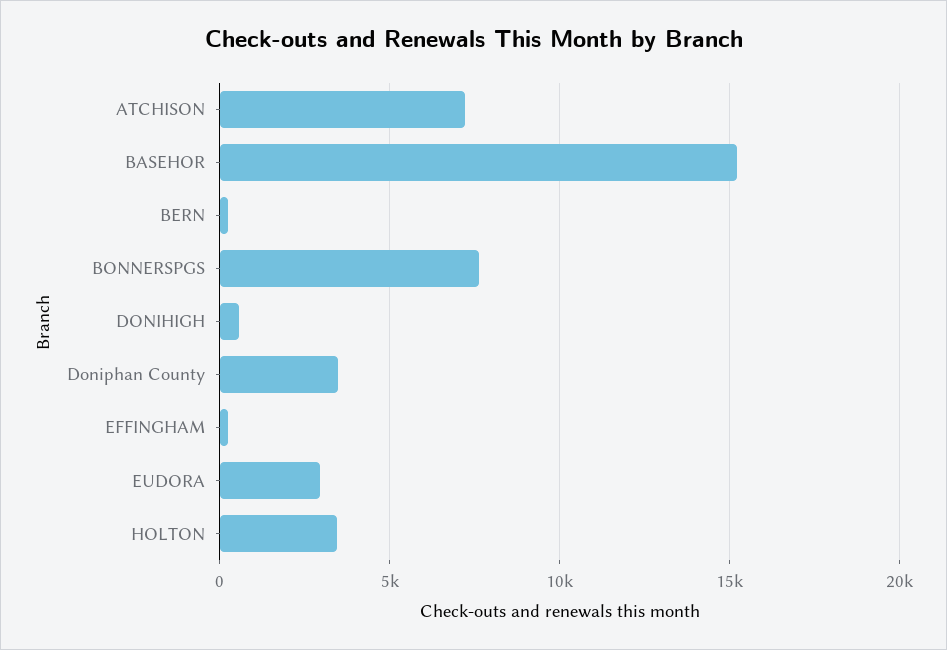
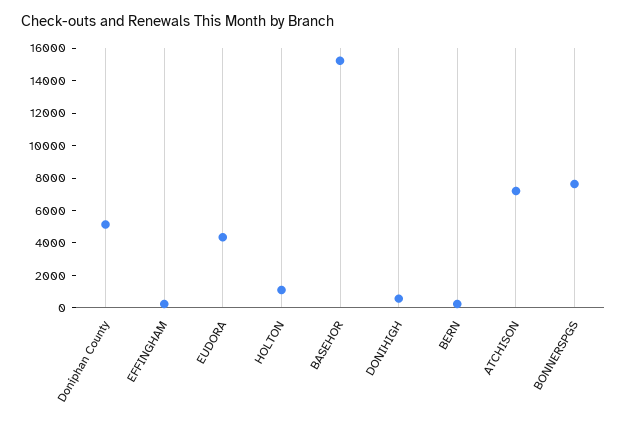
Doniphan County: 3500 -> 5000
EUDORA: 3000 -> 4500
HOLTON: 3500 -> 1000

